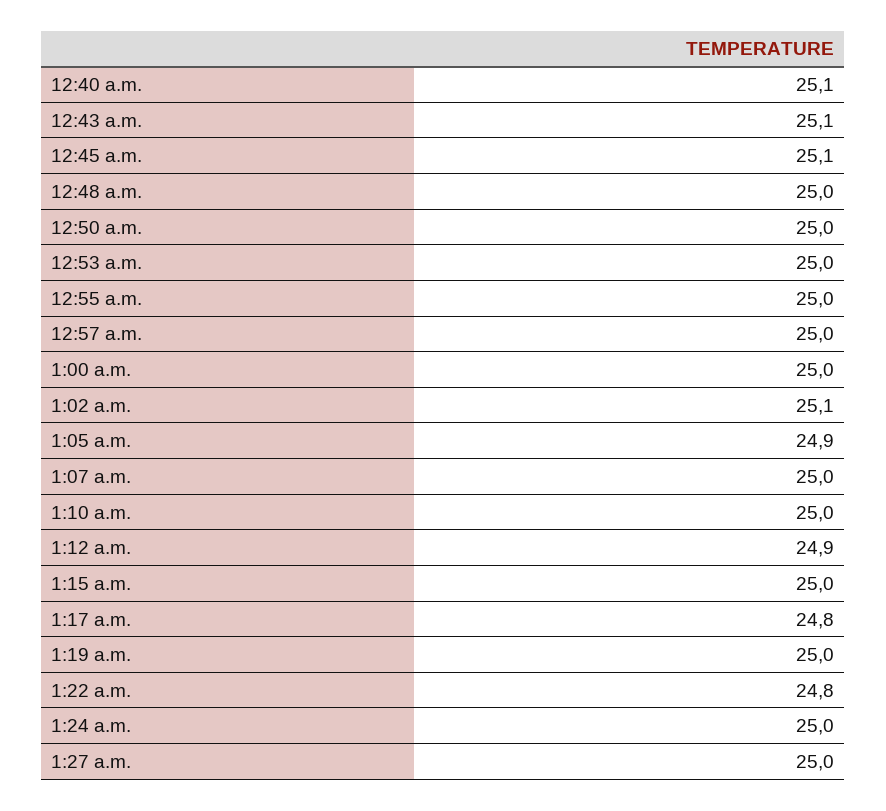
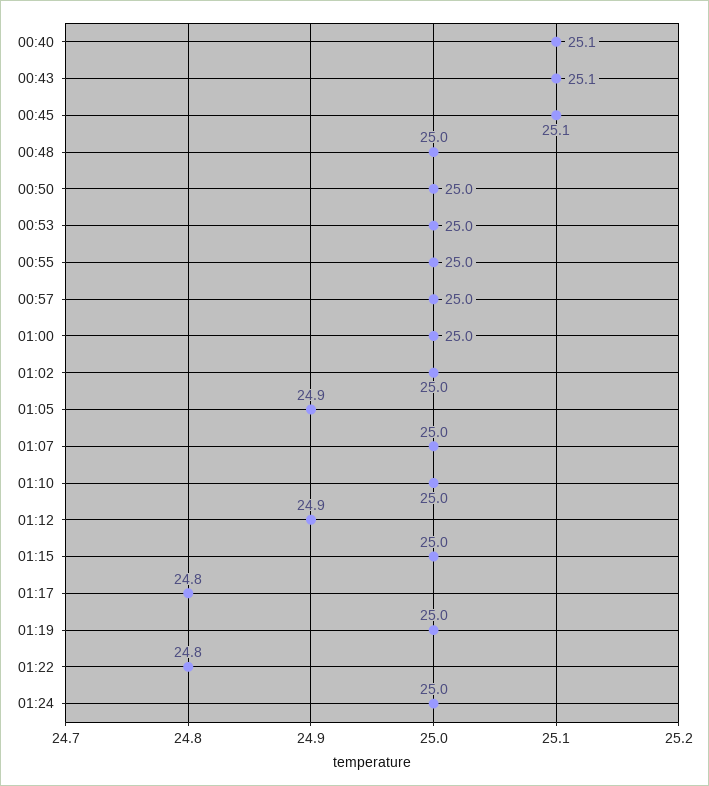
1:02 a.m.: 25.1 -> 25
1:27 a.m.: 25 -> none

